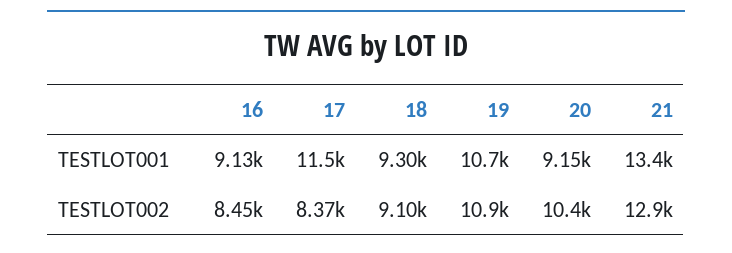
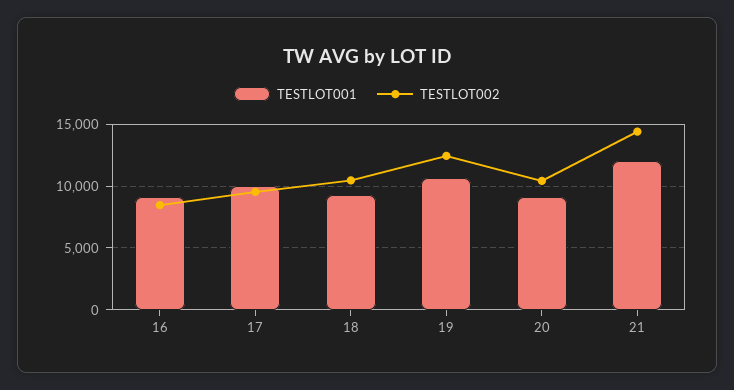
TESTLOT001, 17: 11500 -> 10000
TESTLOT001, 21: 13400 -> 12000
TESTLOT002, 17: 8370 -> 9500
TESTLOT002, 18: 9100 -> 10500
TESTLOT002, 19: 10900 -> 12500
TESTLOT002, 21: 12900 -> 14500

